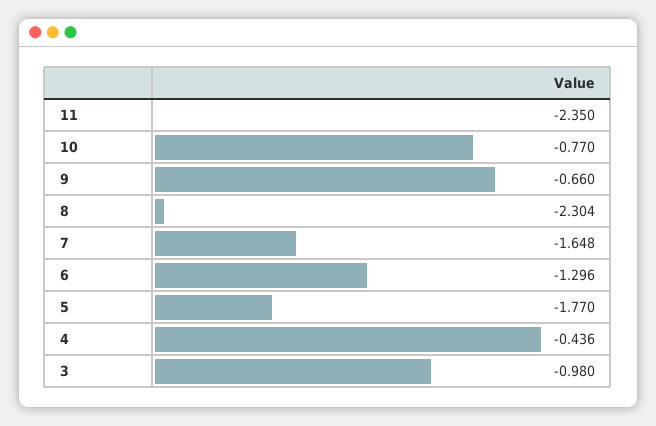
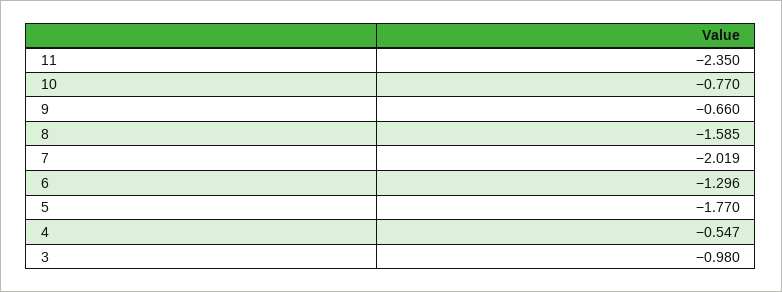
8: -2.304 -> -1.585
7: -1.648 -> -2.019
4: -0.436 -> -0.547

